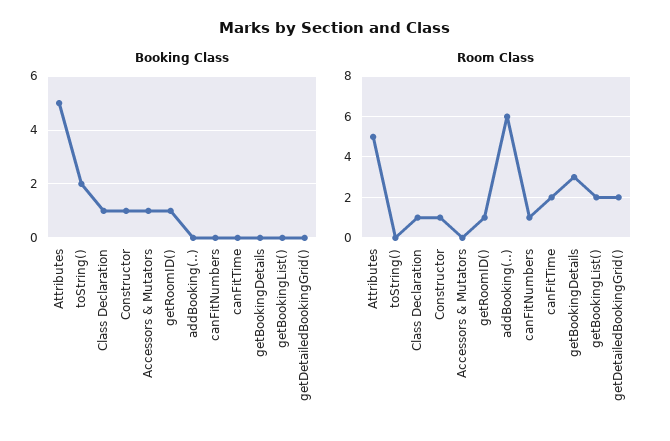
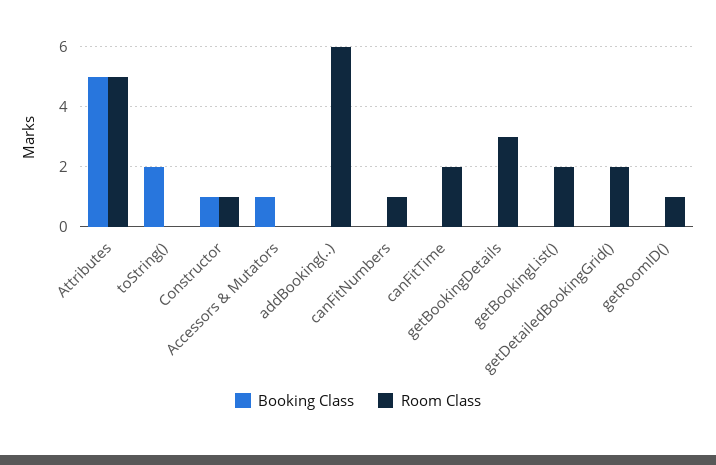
Booking Class, Class Declaration: 1 -> none
Booking Class, getRoomID(): 1 -> 0
Room Class, Class Declaration: 1 -> none

